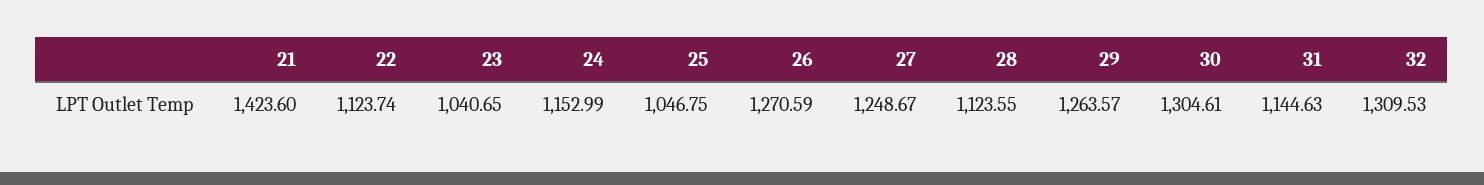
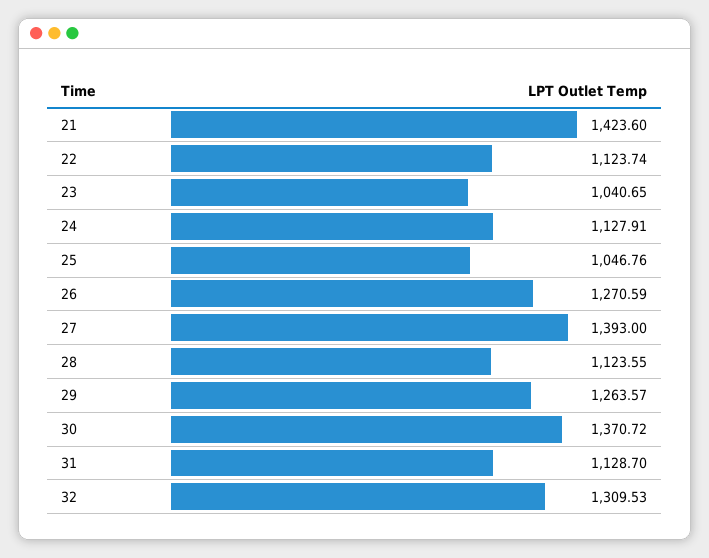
24: 1152.99 -> 1127.91
25: 1046.75 -> 1046.76
27: 1248.67 -> 1393
30: 1304.61 -> 1370.72
31: 1144.63 -> 1128.7

